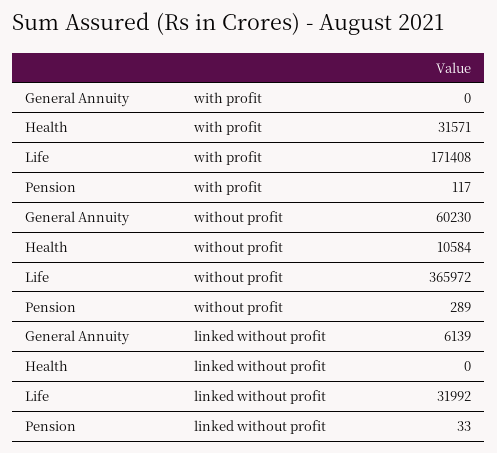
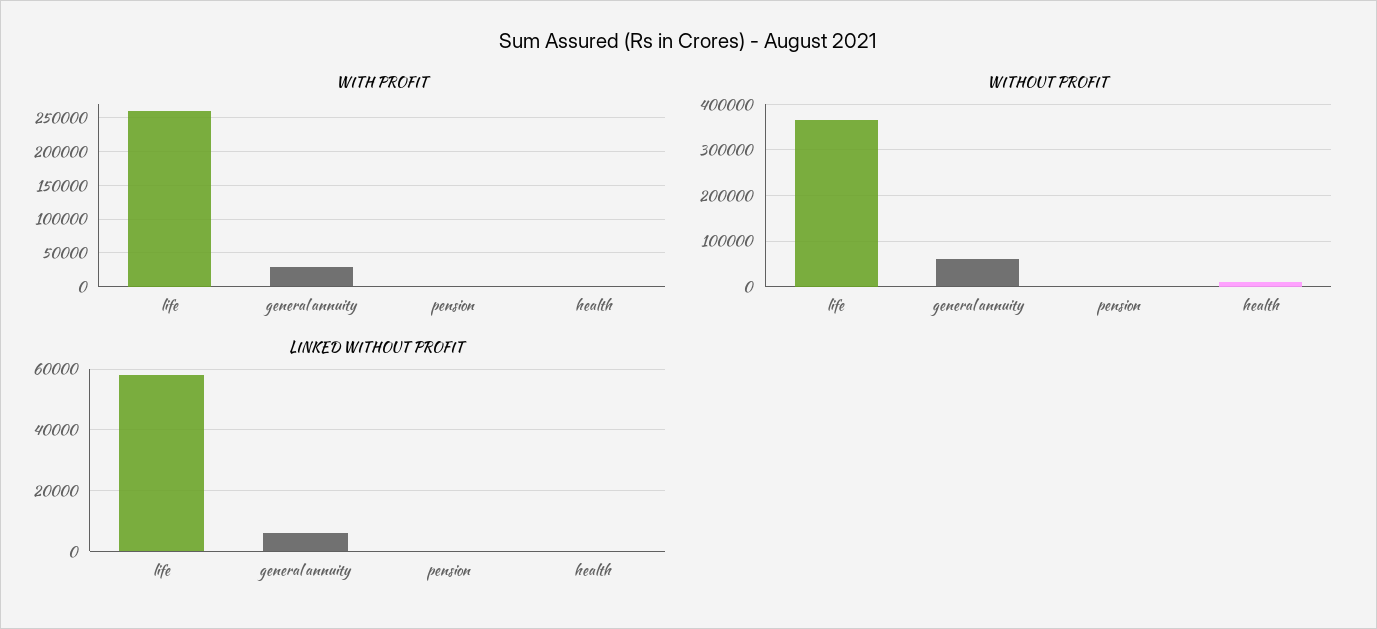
with profit, General Annuity: 0 -> 30000
with profit, Health: 31571 -> 0
with profit, Life: 171408 -> 260000
linked without profit, Life: 31992 -> 58000

